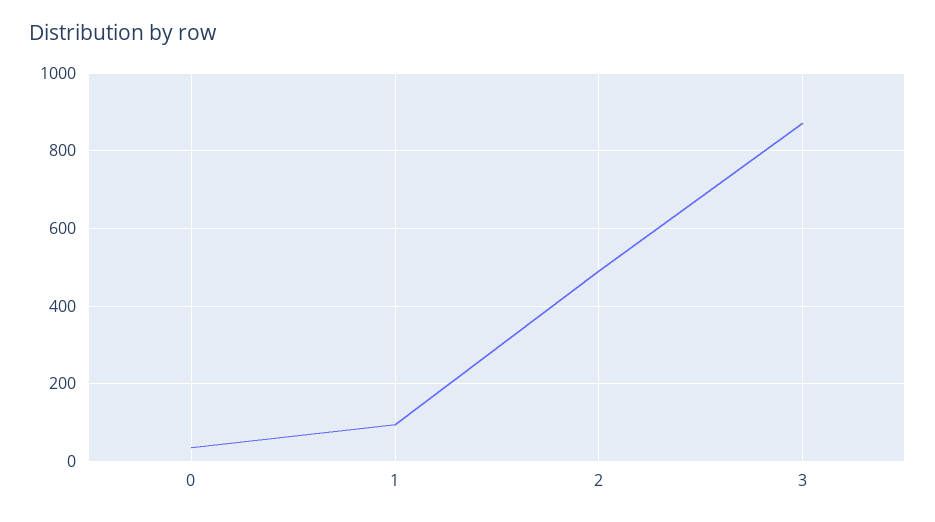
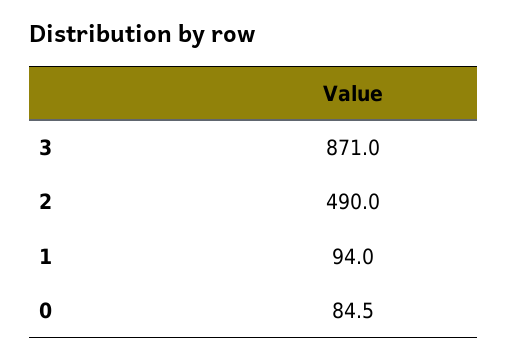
0: 40 -> 84.5

